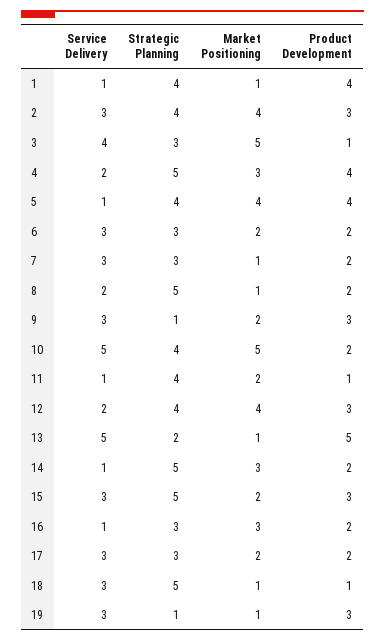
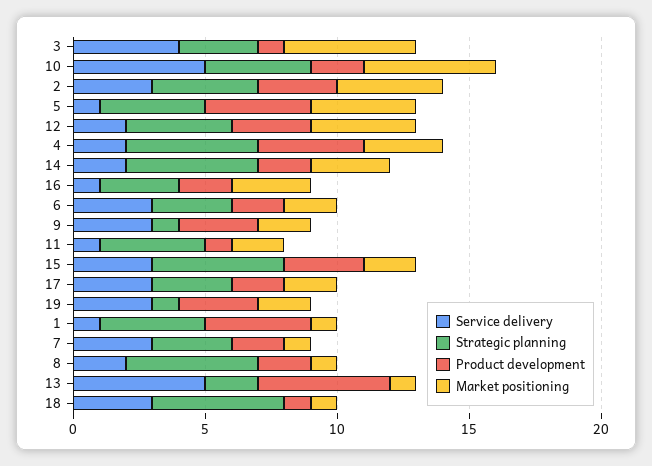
Service Delivery, 14: 1 -> 2
Market Positioning, 19: 1 -> 2

